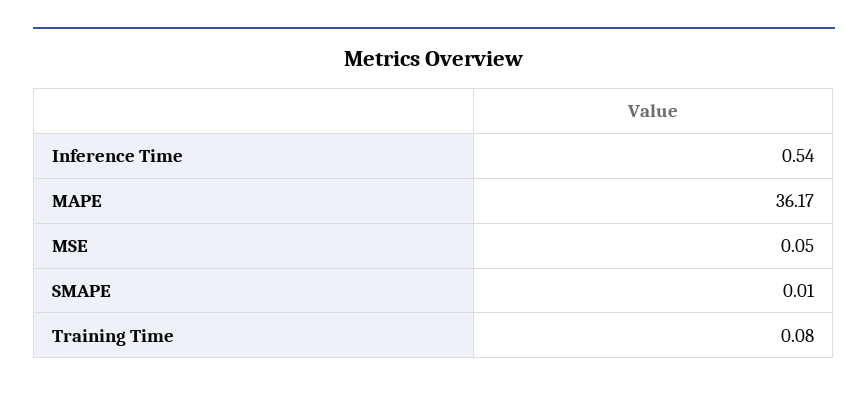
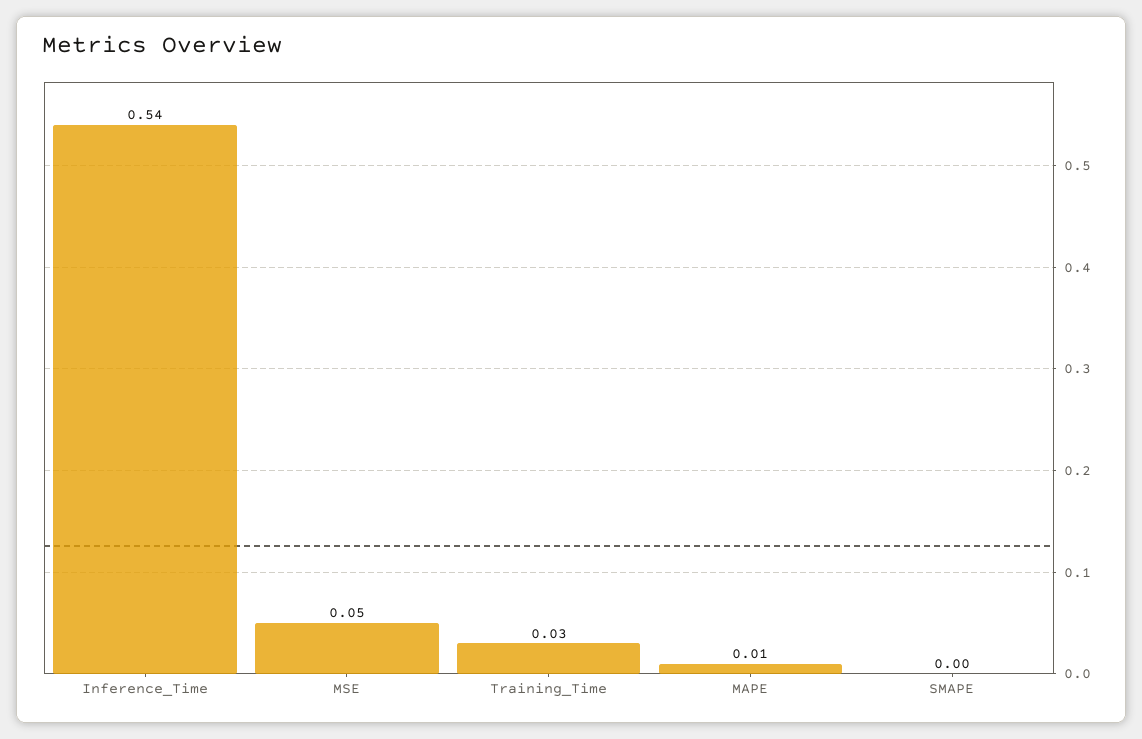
MAPE: 36.17 -> 0.01
SMAPE: 0.01 -> 0
Training Time: 0.08 -> 0.03

